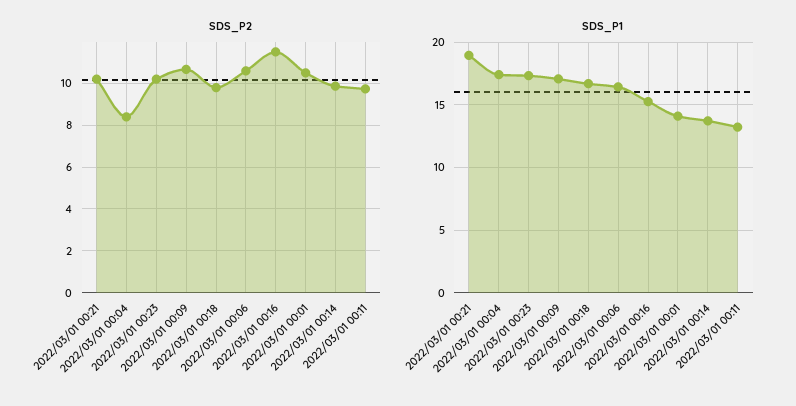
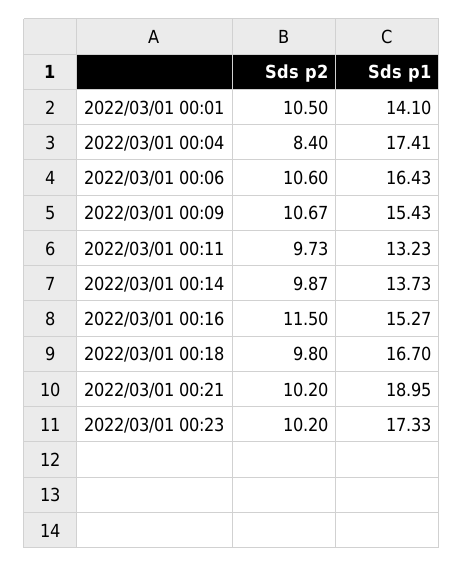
SDS_P1, 2022/03/01 00:09: 17 -> 15.43

